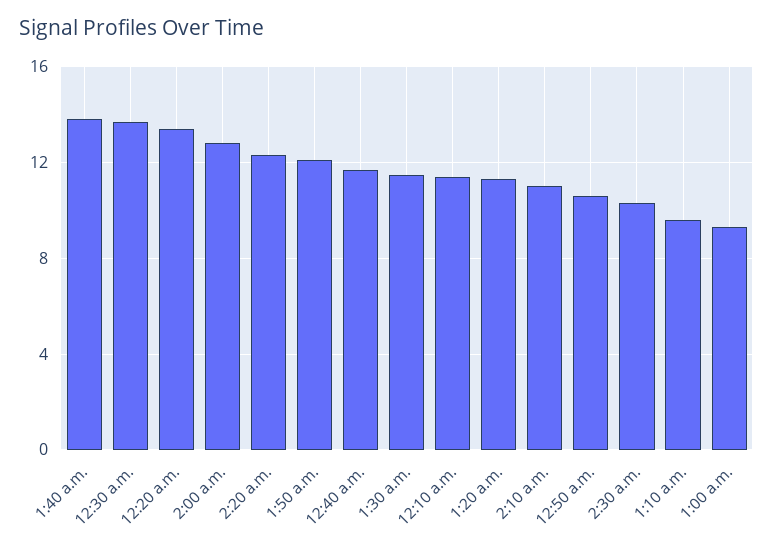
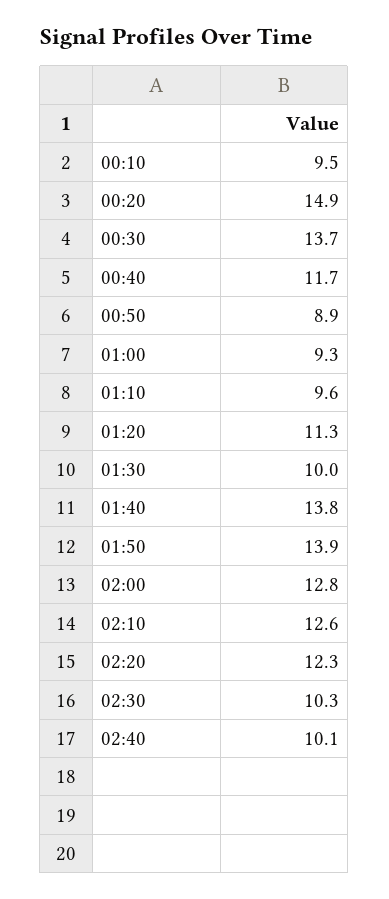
12:20 a.m.: 13.5 -> 14.9
1:50 a.m.: 12 -> 13.9
1:30 a.m.: 11.5 -> 10
12:10 a.m.: 11.5 -> 9.5
2:10 a.m.: 11 -> 12.6
12:50 a.m.: 10.5 -> 8.9
02:40: none -> 10.1

